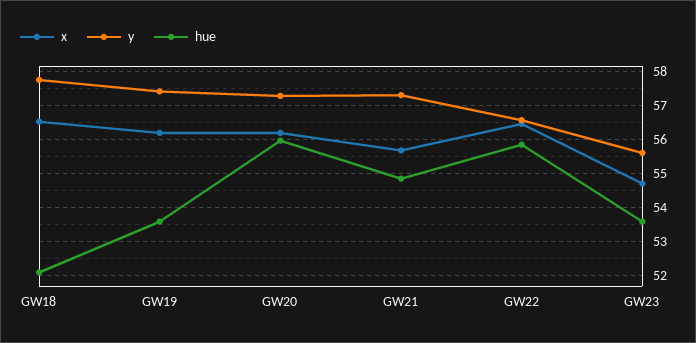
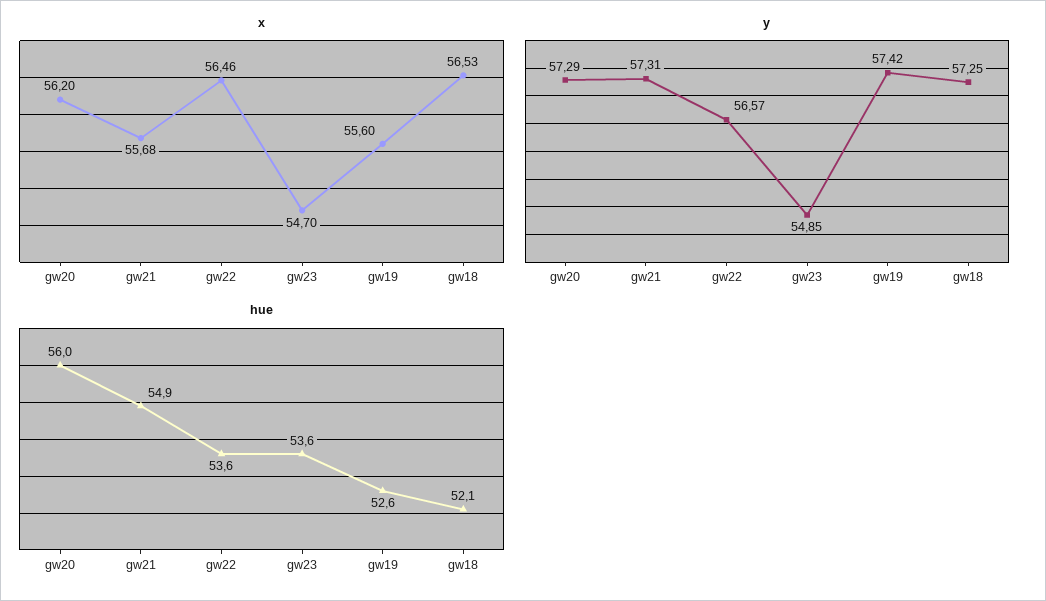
y, GW18: 57.8 -> 57.25
x, GW19: 56.2 -> 55.6
hue, GW19: 53.6 -> 52.6
hue, GW22: 55.8 -> 53.6
y, GW23: 55.6 -> 54.85

